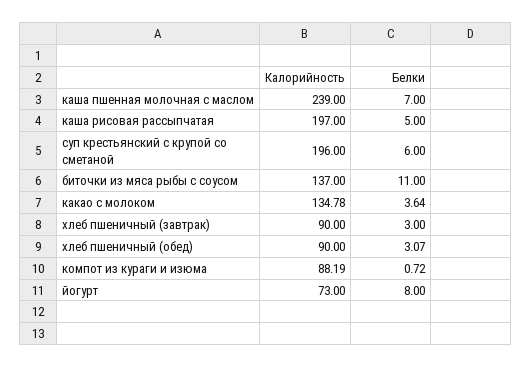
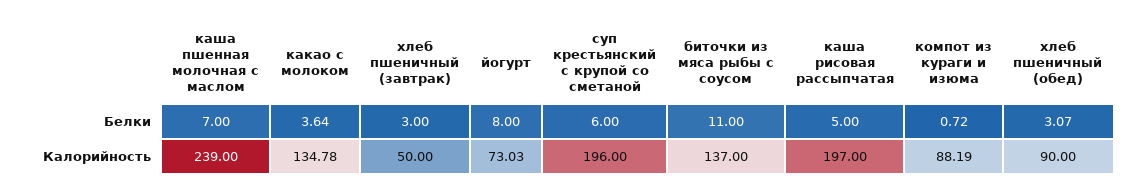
Калорийность, хлеб пшеничный (завтрак): 90 -> 50
Калорийность, йогурт: 73 -> 73.03

